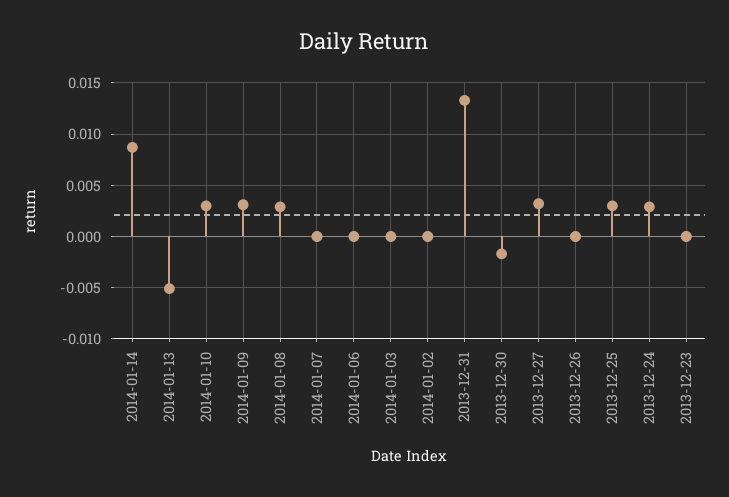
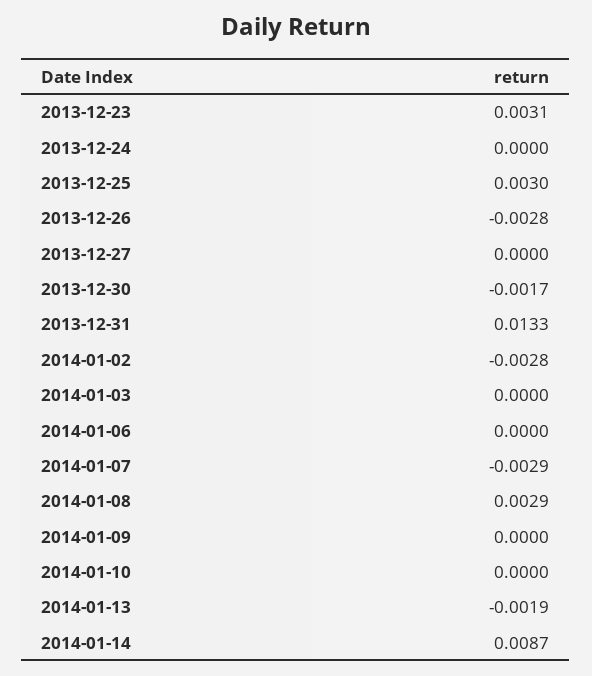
2014-01-13: -0.005 -> -0.0019
2014-01-10: 0.003 -> 0
2014-01-09: 0.003 -> 0
2014-01-07: 0 -> -0.0029
2014-01-02: 0 -> -0.0028
2013-12-27: 0.003 -> 0
2013-12-26: 0 -> -0.0028
2013-12-24: 0.003 -> 0
2013-12-23: 0 -> 0.0031

